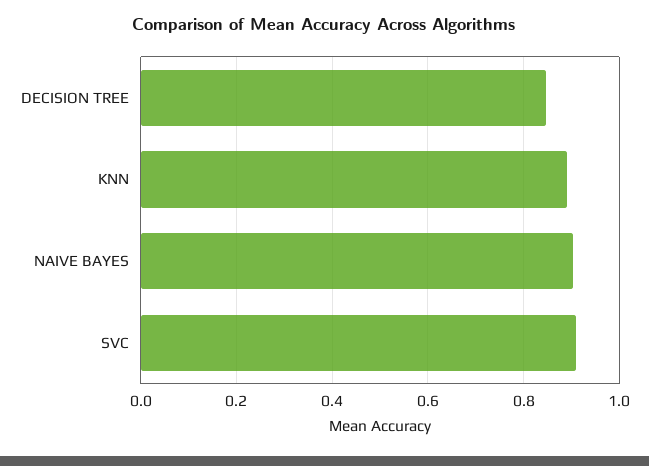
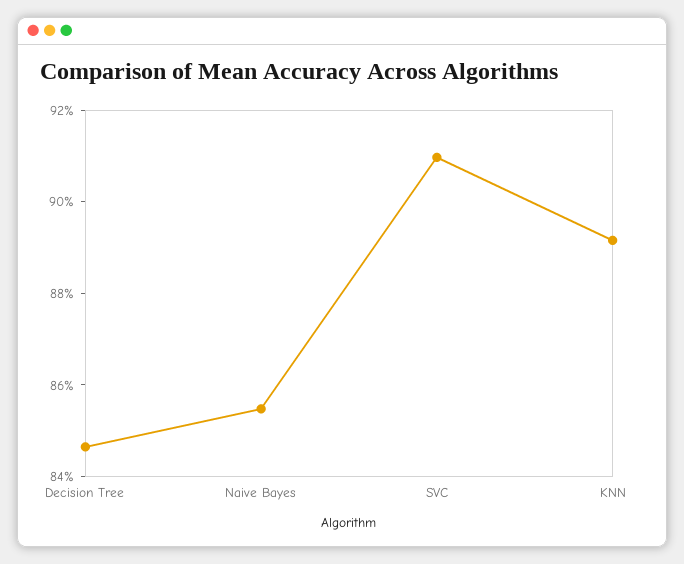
NAIVE BAYES: 0.9 -> 0.855

